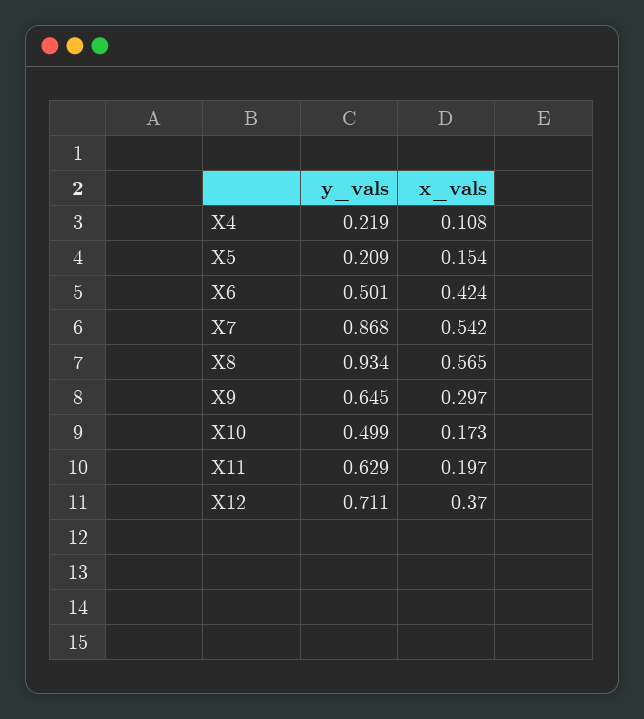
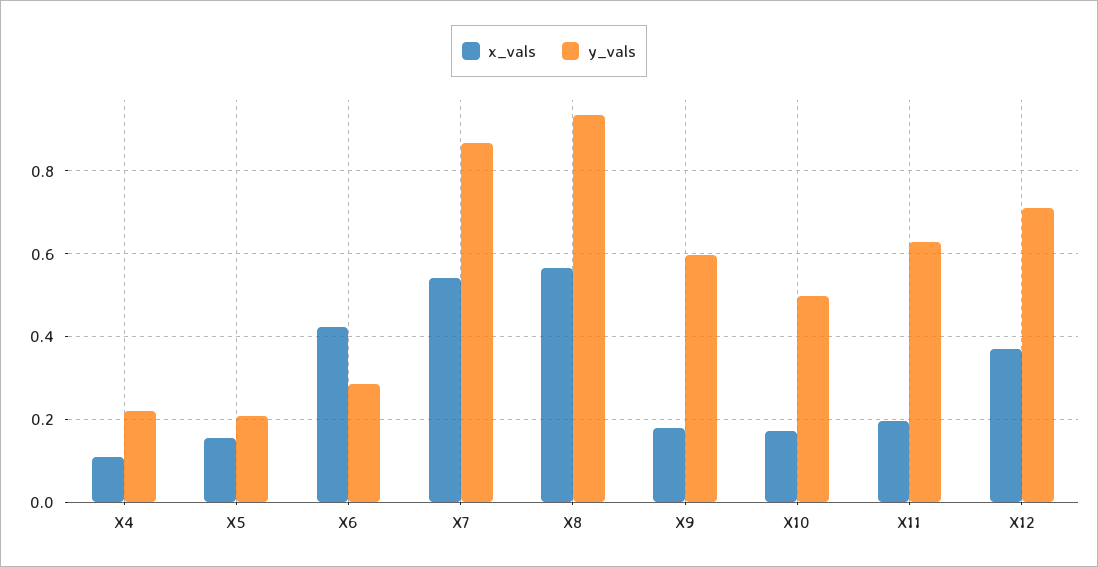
y_vals, X6: 0.501 -> 0.28
y_vals, X9: 0.645 -> 0.6
x_vals, X9: 0.297 -> 0.18

